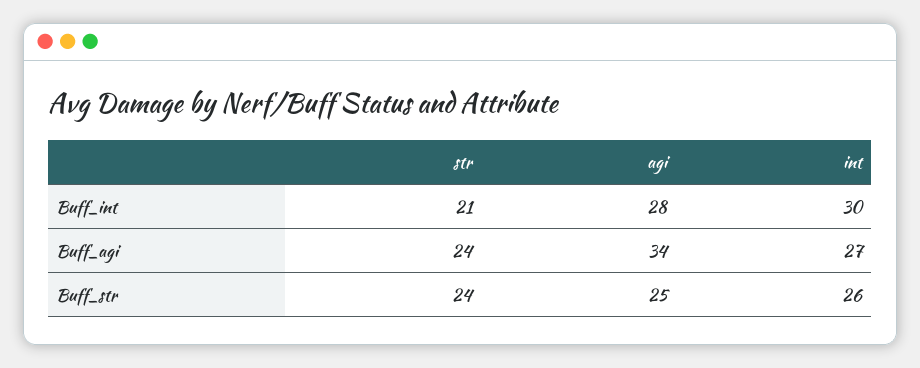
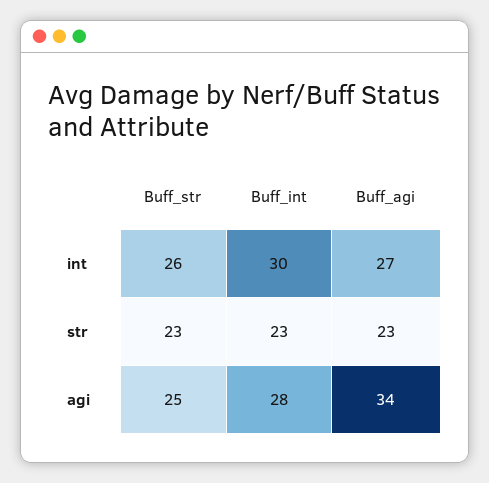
str, Buff_int: 21 -> 23
str, Buff_agi: 24 -> 23
str, Buff_str: 24 -> 23

